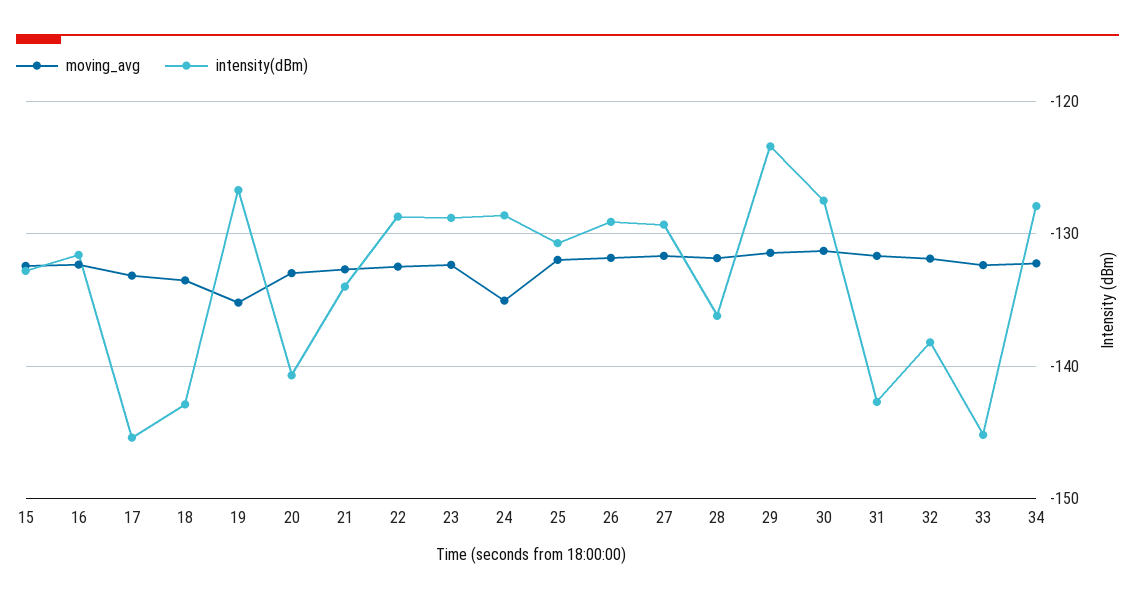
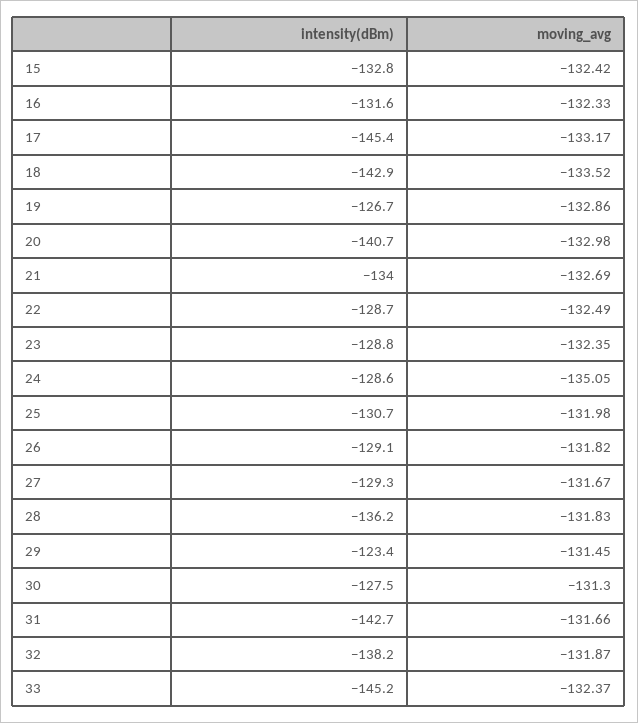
moving_avg, 19: -135 -> -132.86
moving_avg, 34: -132 -> none
intensity(dBm), 34: -128 -> none

